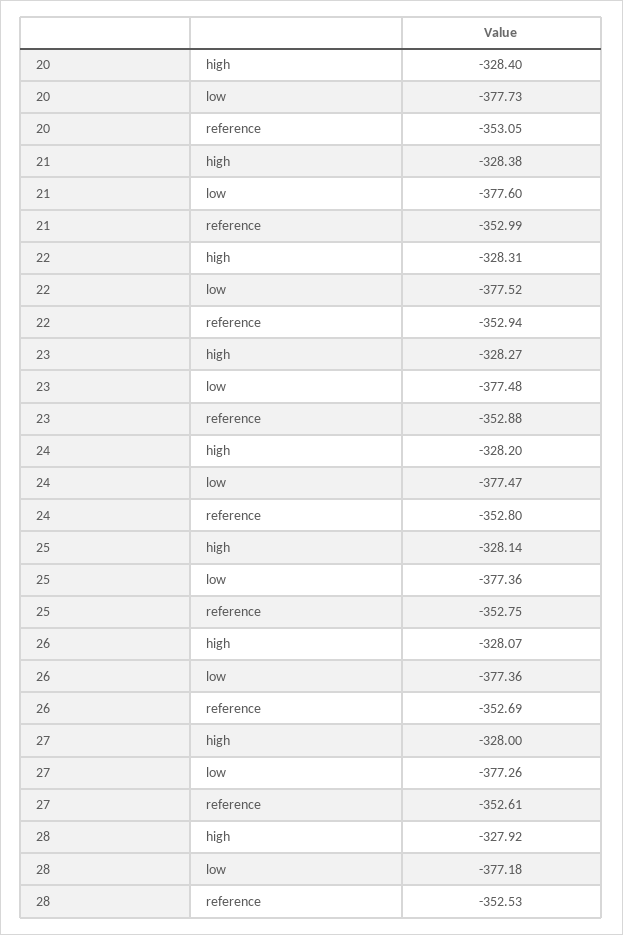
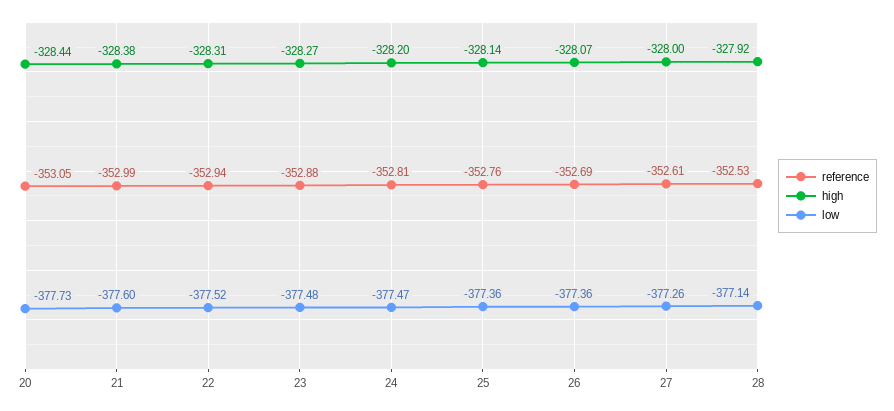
high, 20: -328.4 -> -328.44
reference, 24: -352.8 -> -352.81
reference, 25: -352.75 -> -352.76
low, 28: -377.18 -> -377.14

